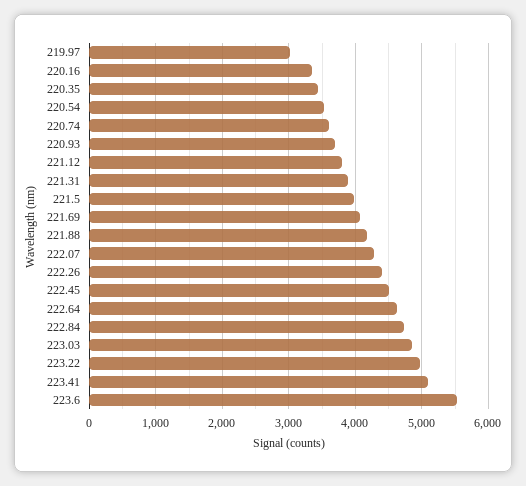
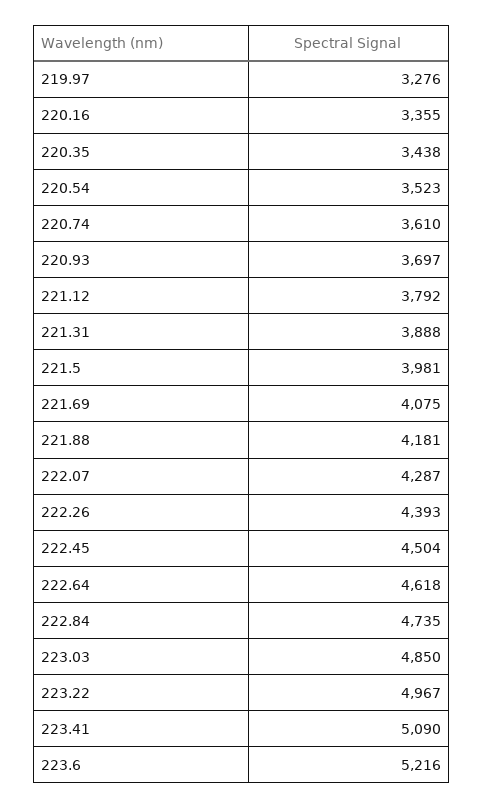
219.97: 3000 -> 3276
223.6: 5500 -> 5216

